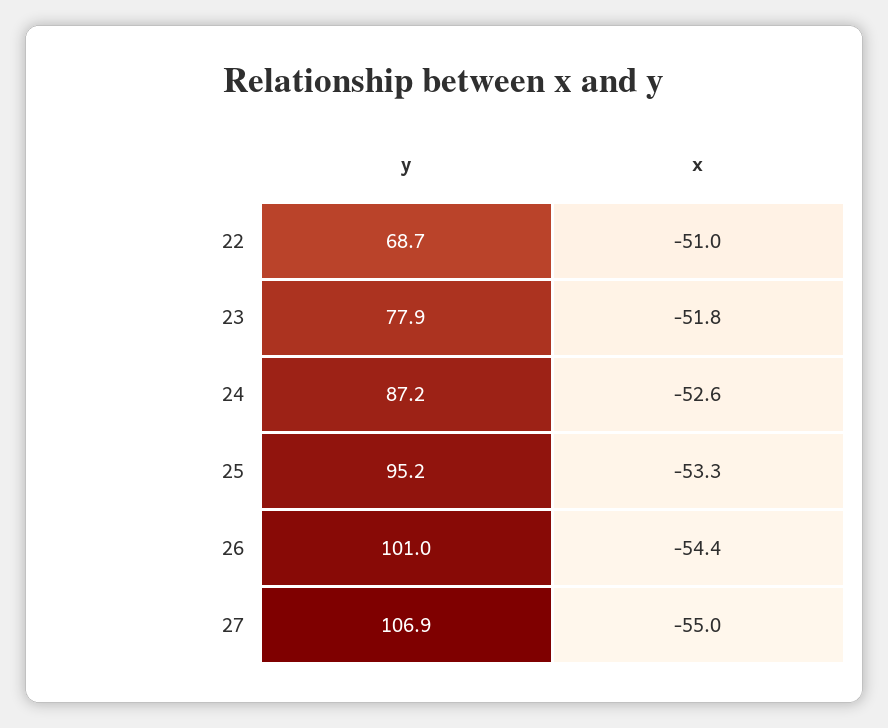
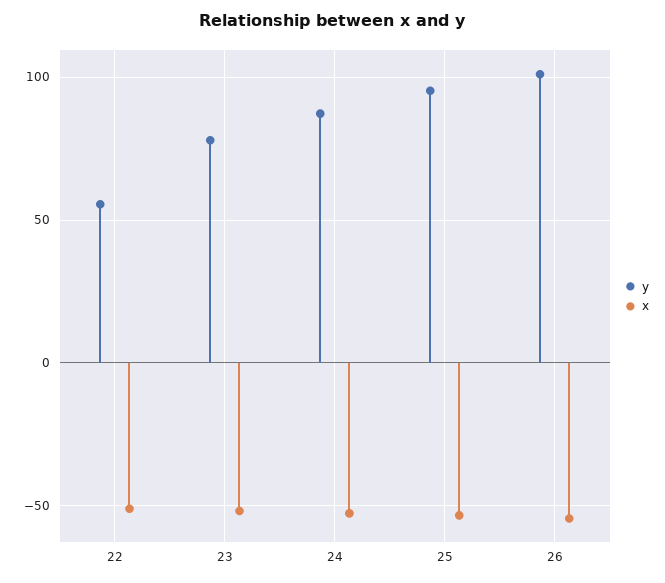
y, 22: 68.7 -> 55
y, 27: 106.9 -> none
x, 27: -55 -> none

